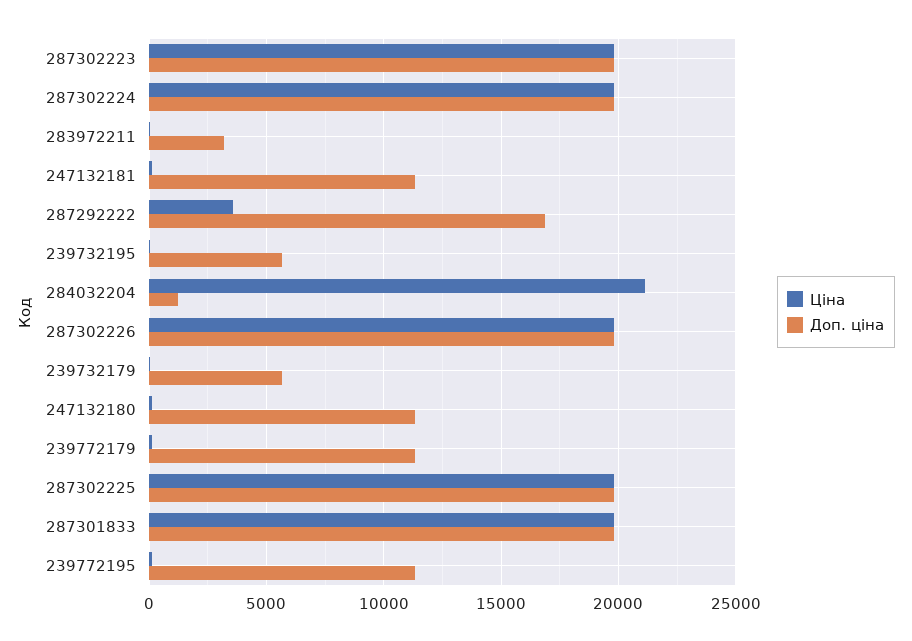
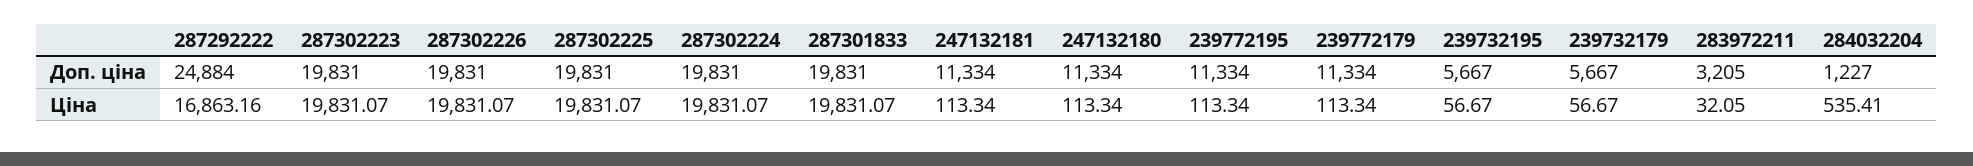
Ціна, 287292222: 3500 -> 16863.16
Доп. ціна, 287292222: 17000 -> 24884
Ціна, 284032204: 21000 -> 535.41

